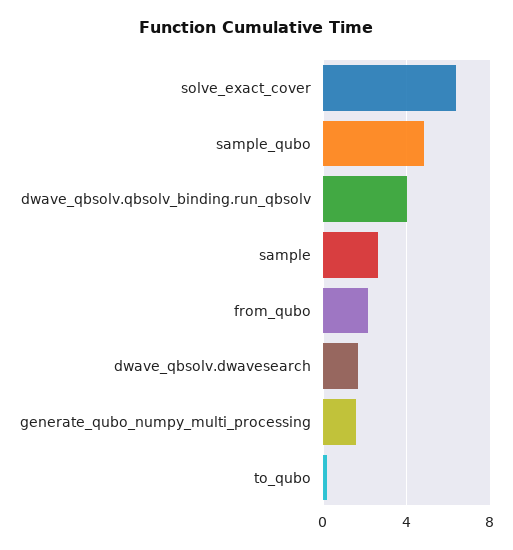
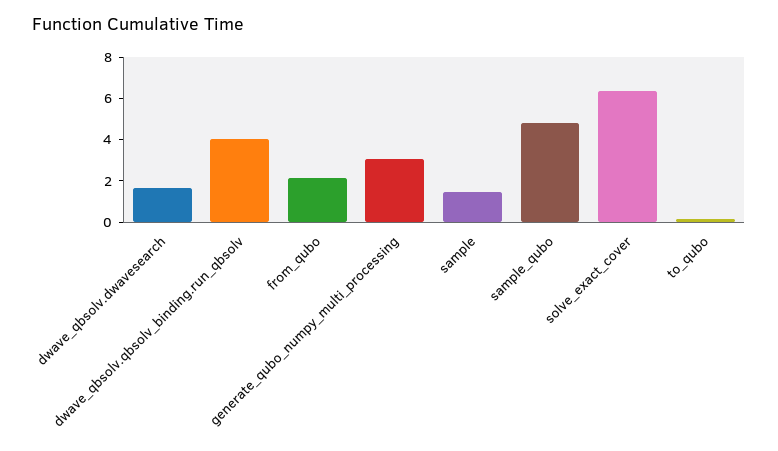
sample: 2.5 -> 1.5
generate_qubo_numpy_multi_processing: 1.5 -> 3

